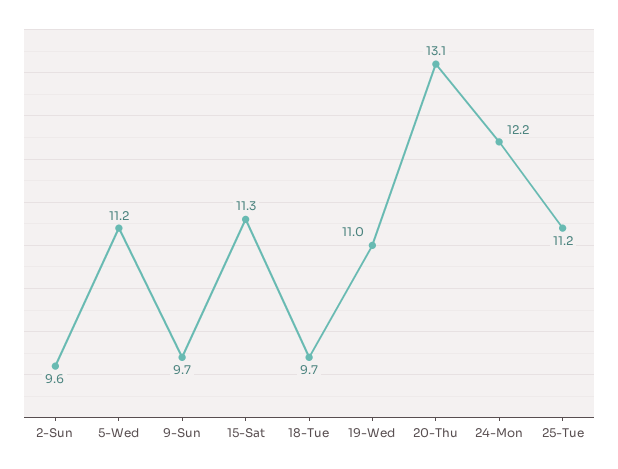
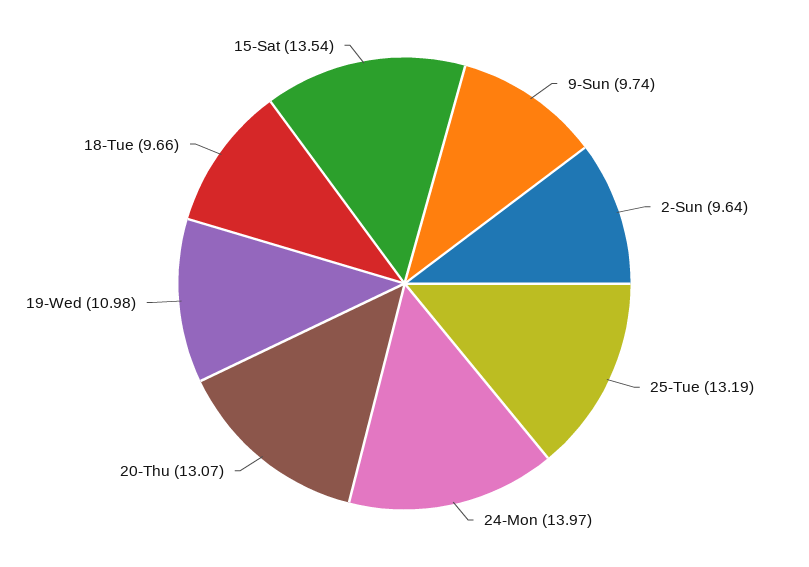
5-Wed: 11.2 -> none
15-Sat: 11.3 -> 13.54
24-Mon: 12.2 -> 13.97
25-Tue: 11.2 -> 13.19

